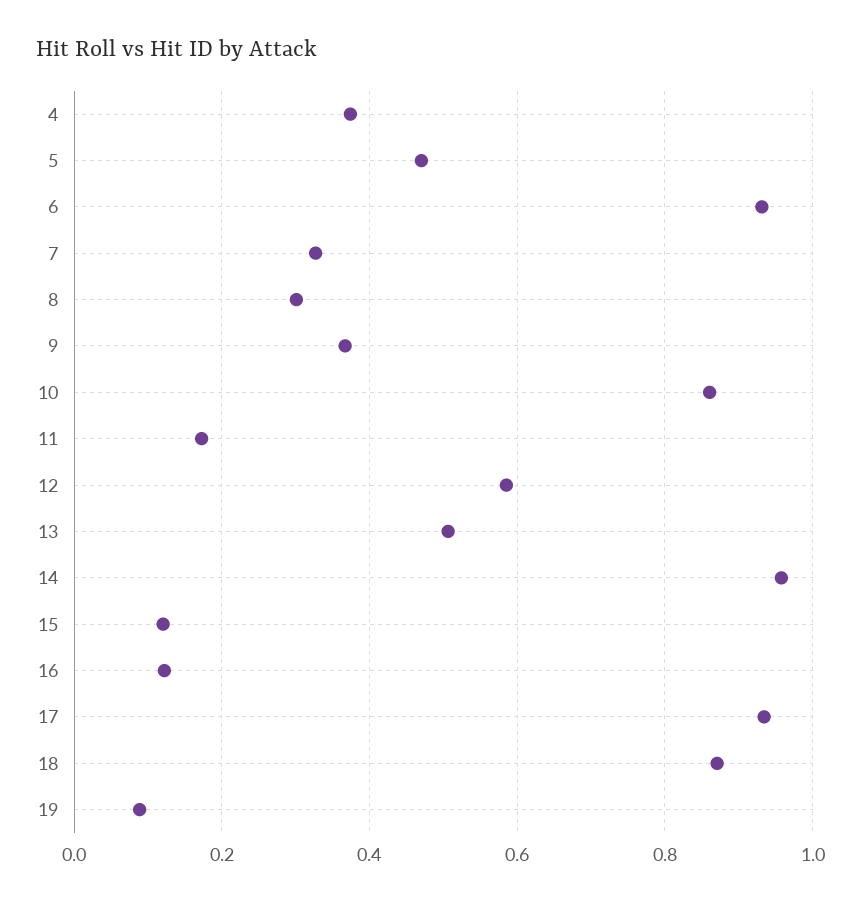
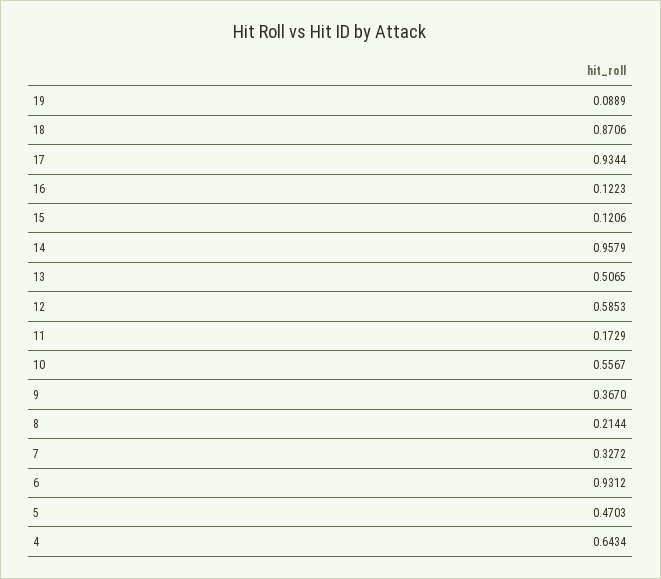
4: 0.38 -> 0.6434
8: 0.3 -> 0.2144
10: 0.86 -> 0.5567

